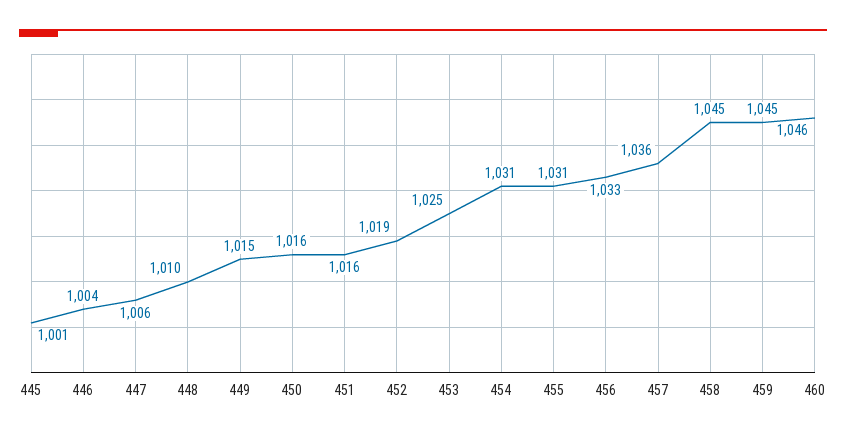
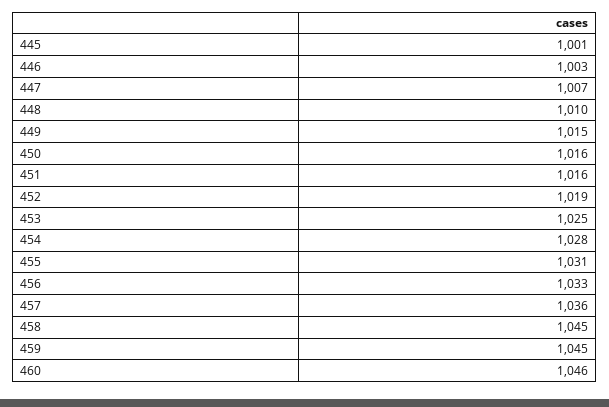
446: 1004 -> 1003
447: 1006 -> 1007
454: 1031 -> 1028

